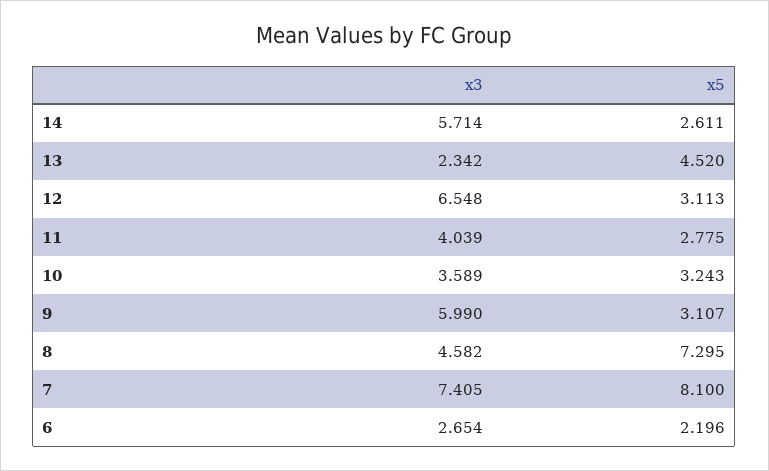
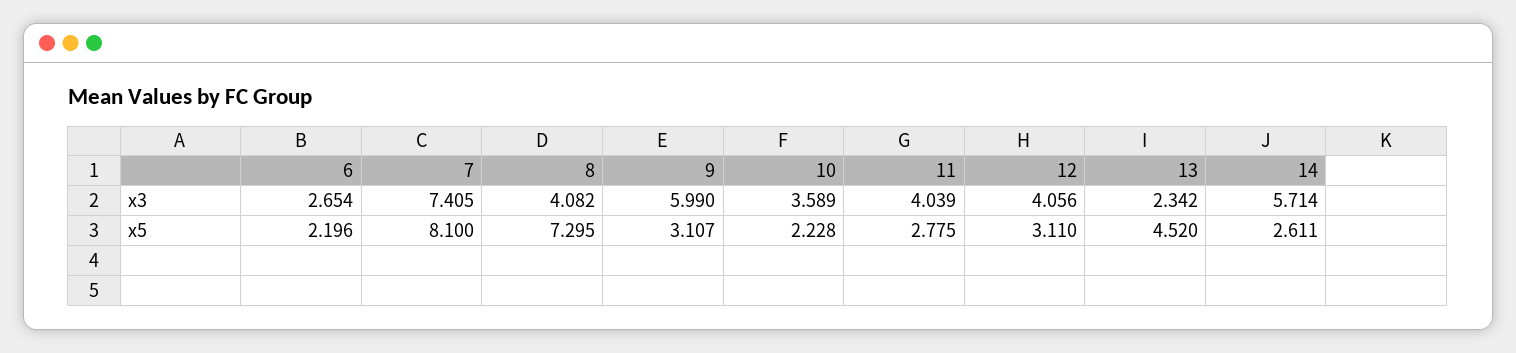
x3, 12: 6.548 -> 4.056
x5, 12: 3.113 -> 3.11
x5, 10: 3.243 -> 2.228
x3, 8: 4.582 -> 4.082

